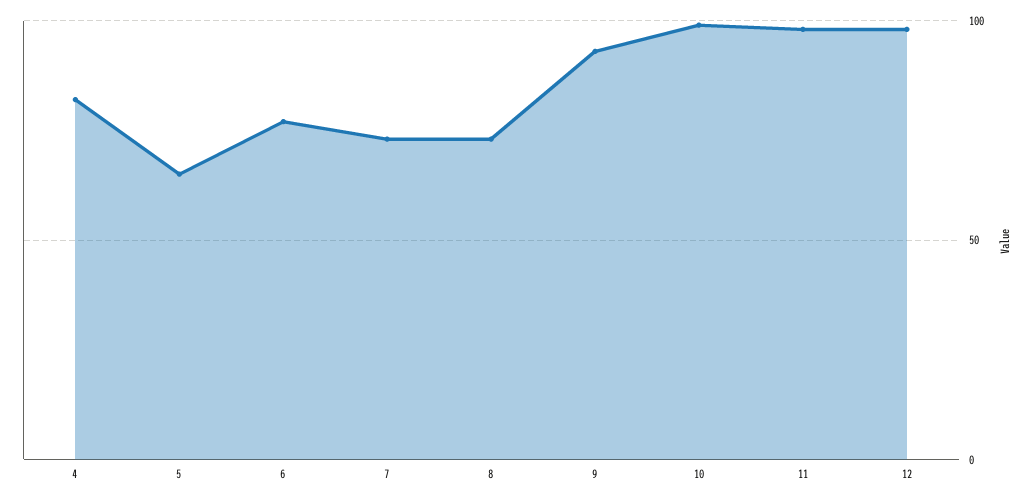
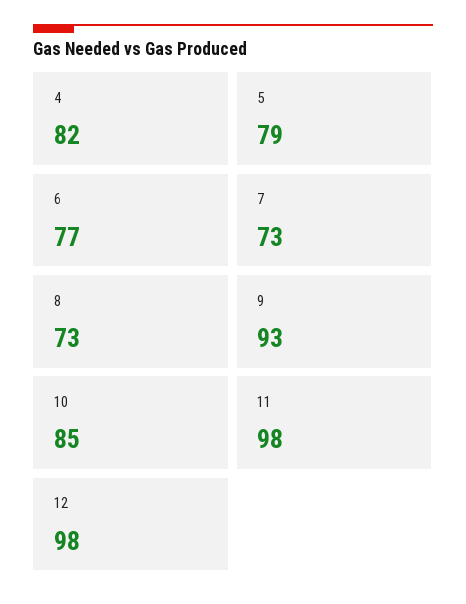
5: 65 -> 79
10: 100 -> 85

